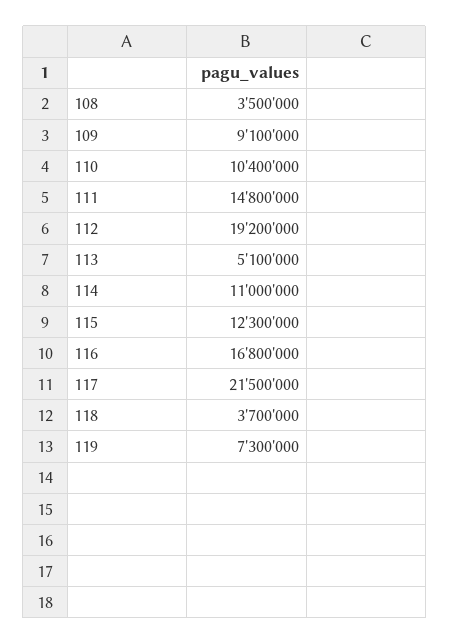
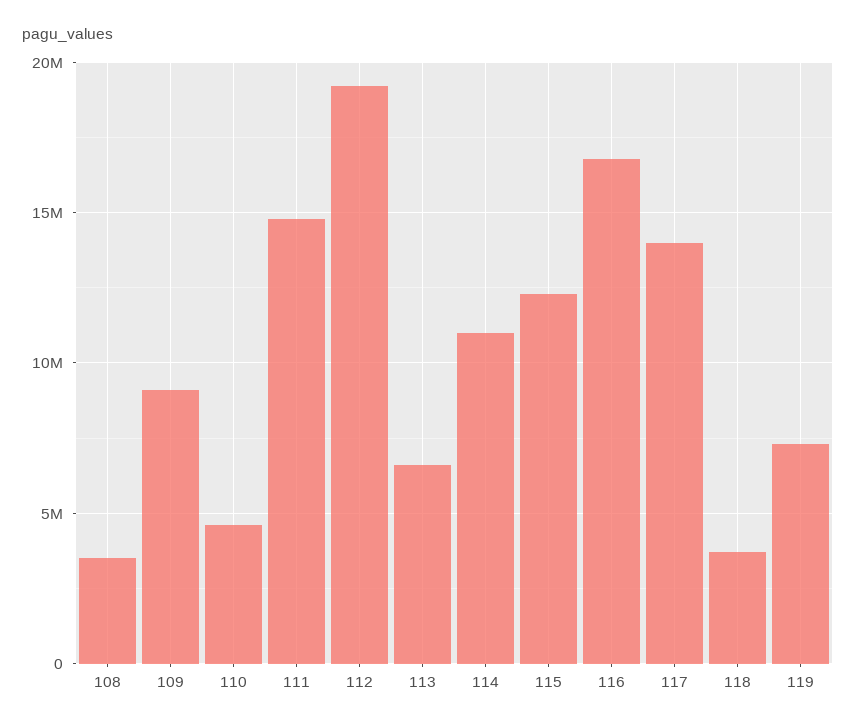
110: 10400000 -> 4500000
113: 5100000 -> 6500000
117: 21500000 -> 14000000

